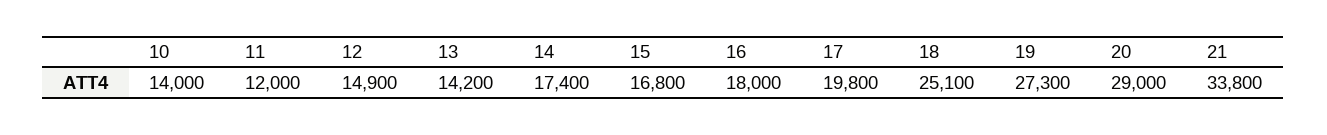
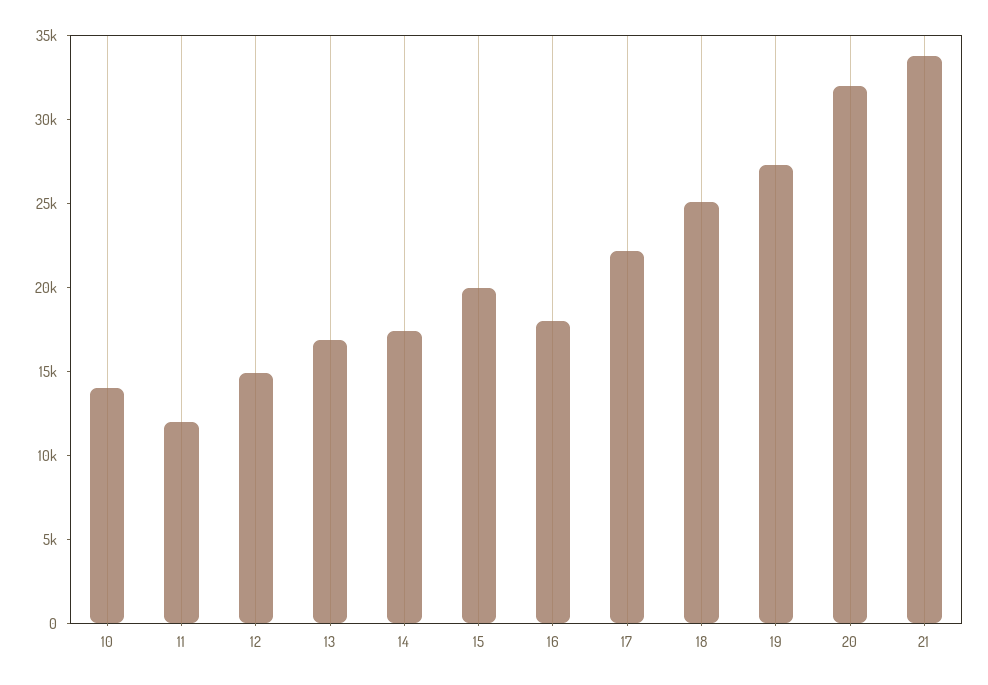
13: 14200 -> 17000
15: 16800 -> 20000
17: 19800 -> 22000
20: 29000 -> 32000

